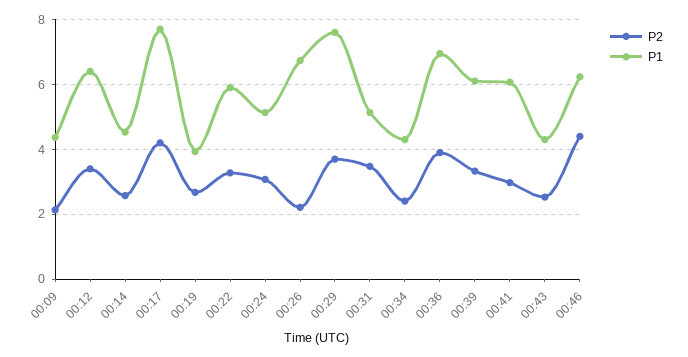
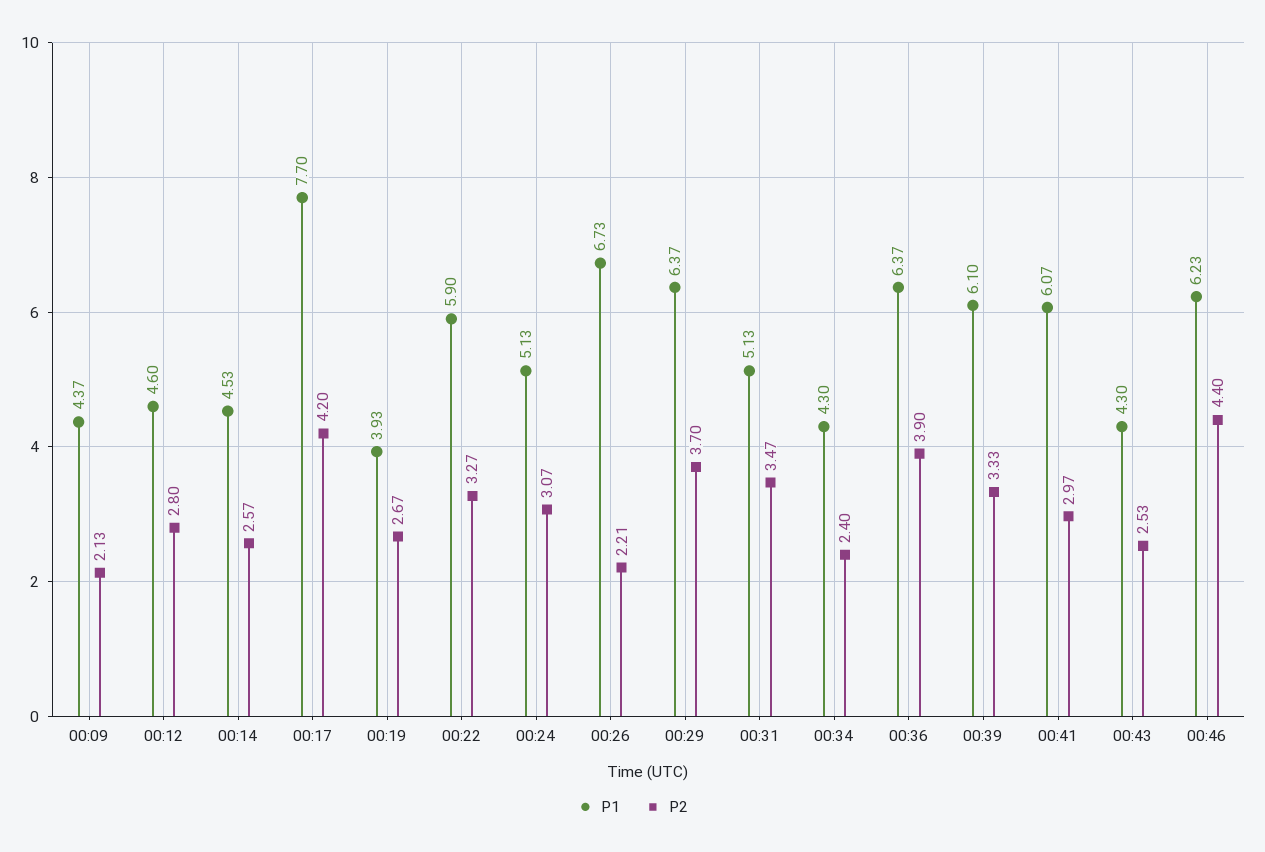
P2, 00:12: 3.4 -> 2.8
P1, 00:12: 6.4 -> 4.6
P1, 00:29: 7.6 -> 6.37
P1, 00:36: 7 -> 6.37

